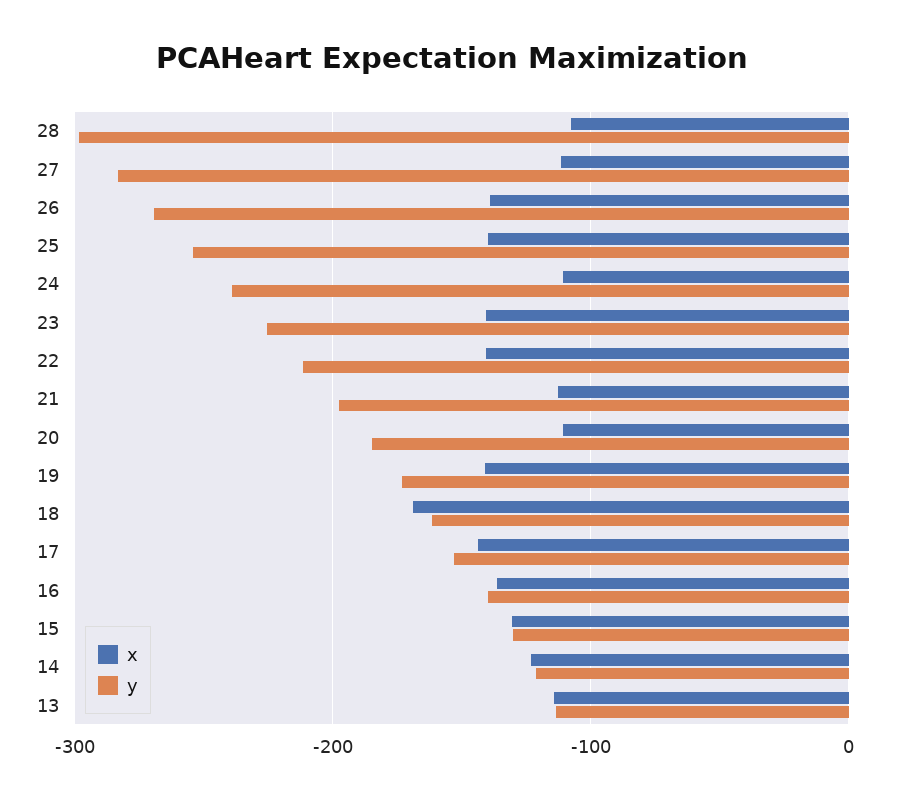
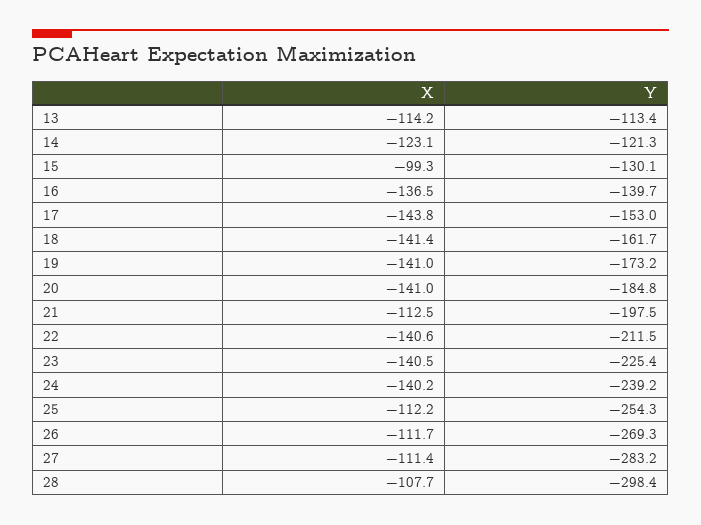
x, 26: -140 -> -111.7
x, 25: -140 -> -112.2
x, 24: -110 -> -140.2
x, 20: -110 -> -141
x, 18: -170 -> -141.4
x, 15: -130 -> -99.3

